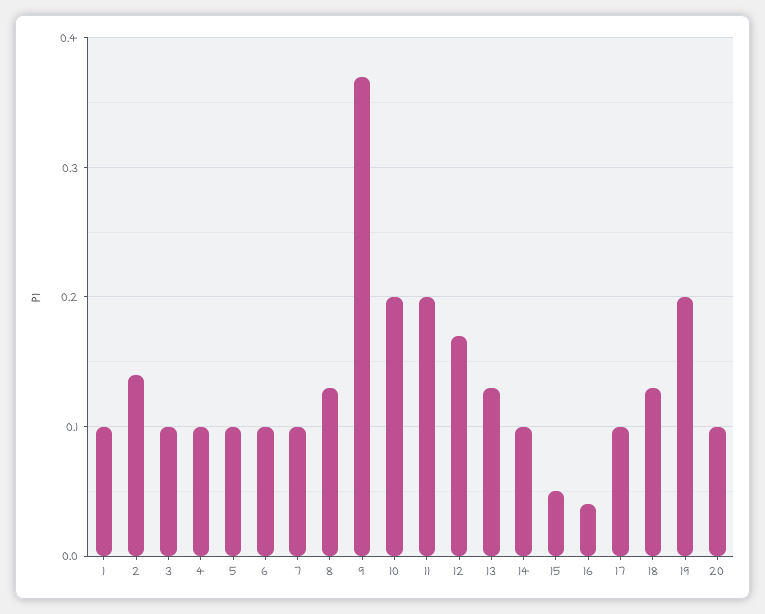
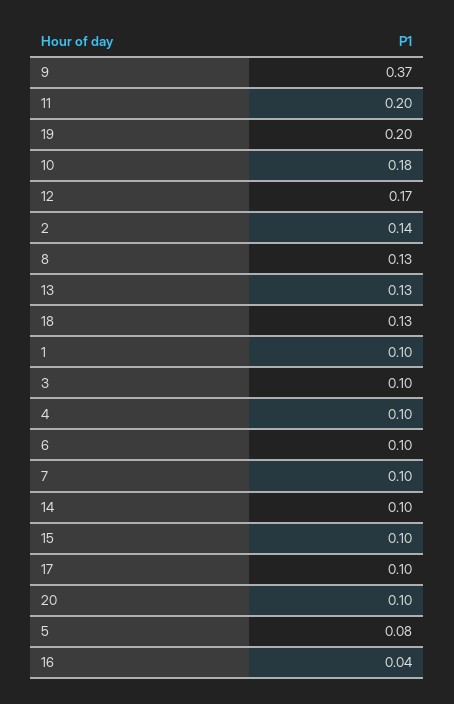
5: 0.1 -> 0.08
10: 0.2 -> 0.18
15: 0.05 -> 0.1

